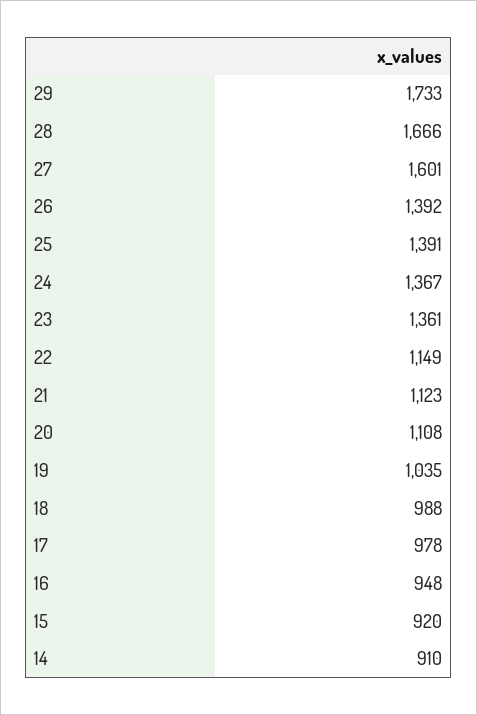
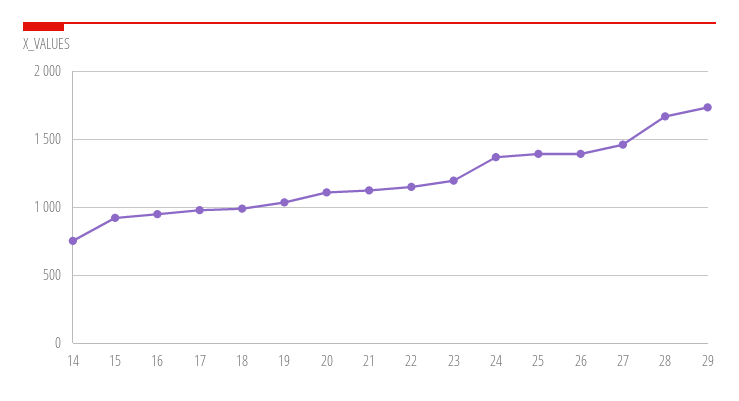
27: 1601 -> 1450
23: 1361 -> 1200
14: 910 -> 750

